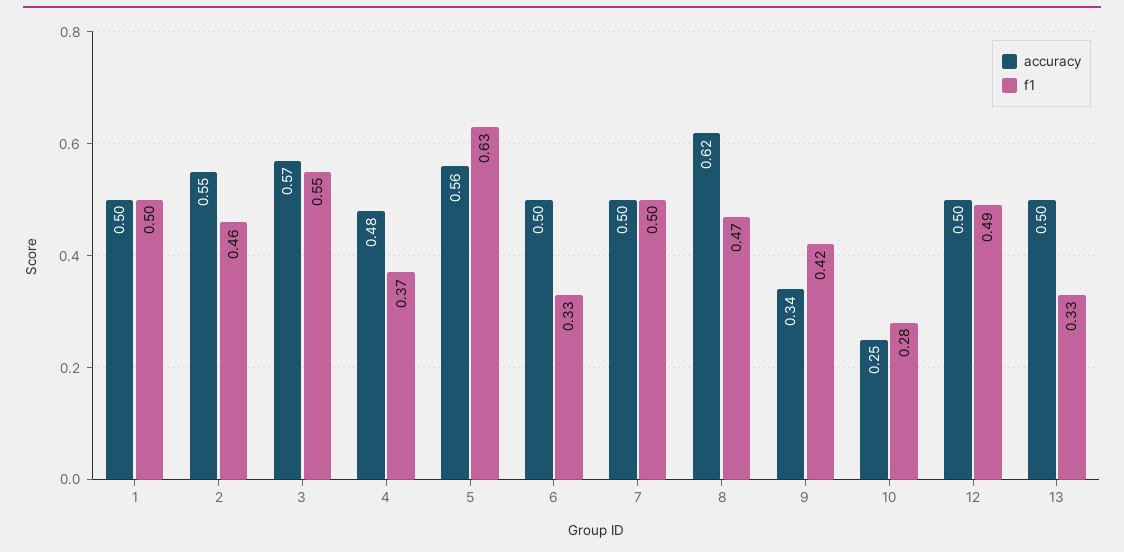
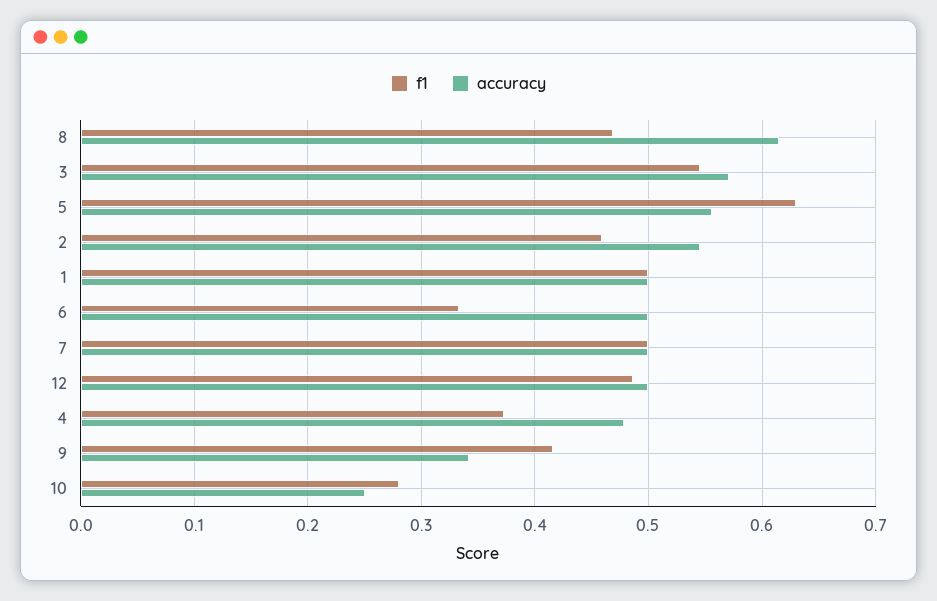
accuracy, 13: 0.5 -> none
f1, 13: 0.33 -> none

